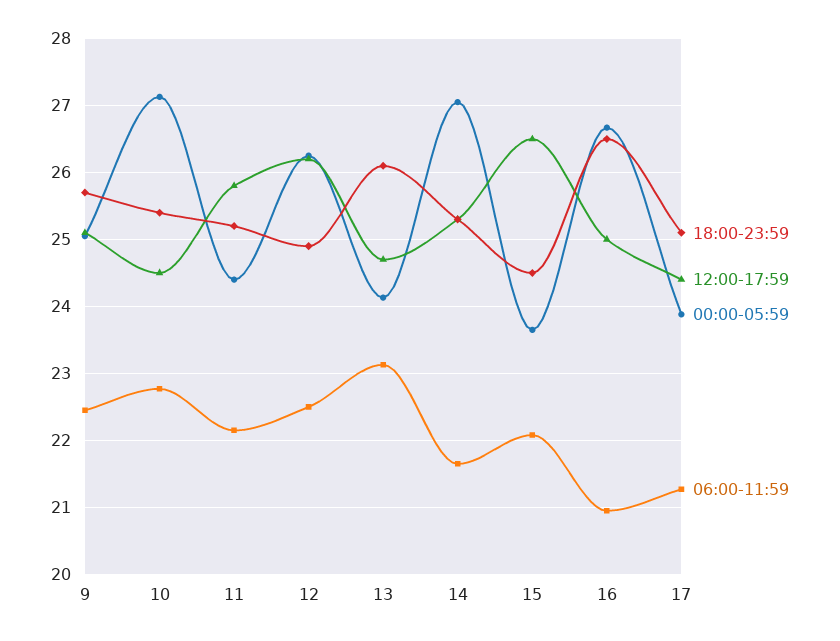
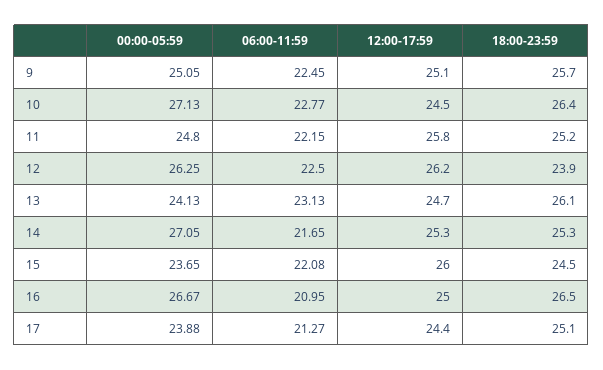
18:00-23:59, 10: 25.4 -> 26.4
00:00-05:59, 11: 24.4 -> 24.8
18:00-23:59, 12: 24.9 -> 23.9
12:00-17:59, 15: 26.5 -> 26

